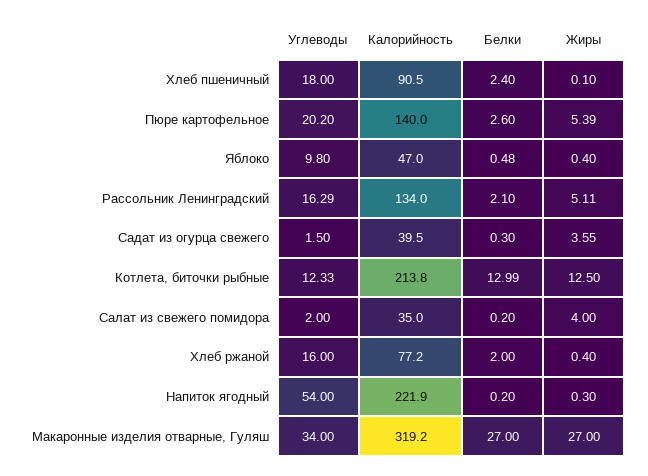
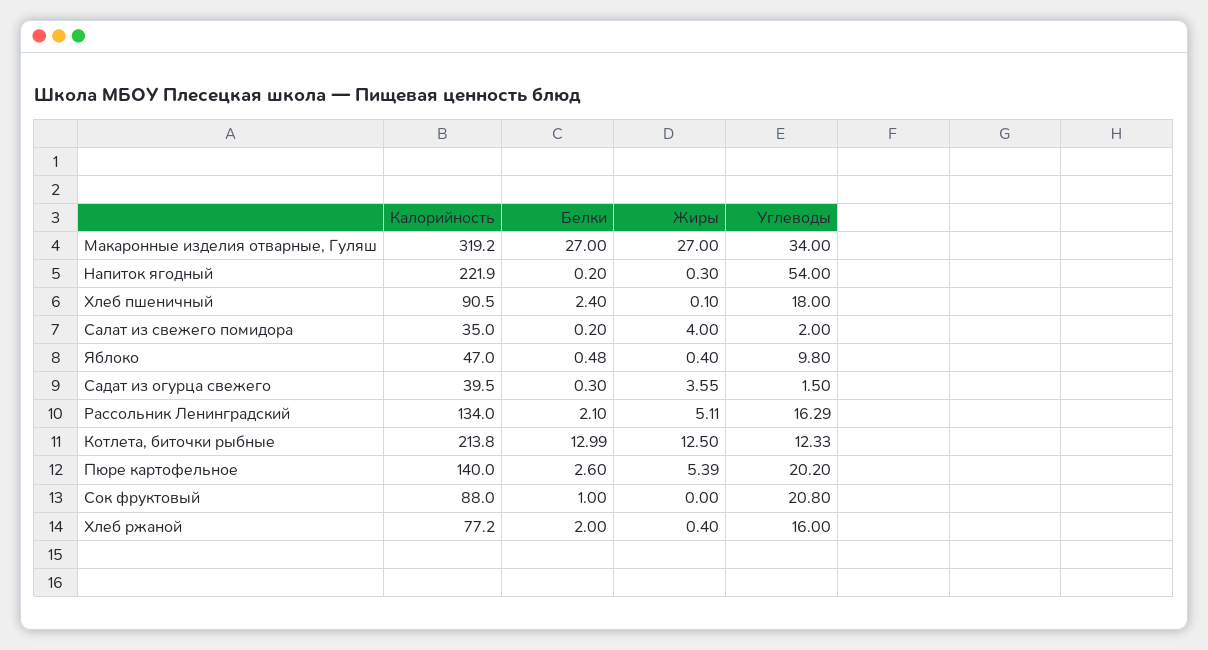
Калорийность, Сок фруктовый: none -> 88
Белки, Сок фруктовый: none -> 1
Жиры, Сок фруктовый: none -> 0
Углеводы, Сок фруктовый: none -> 20.8

